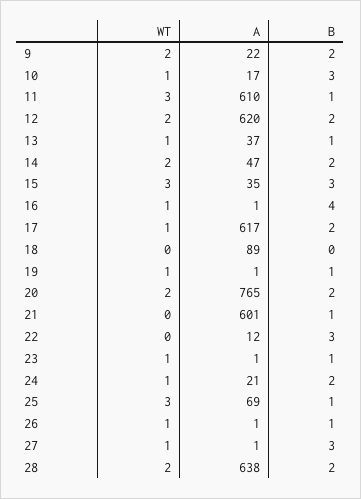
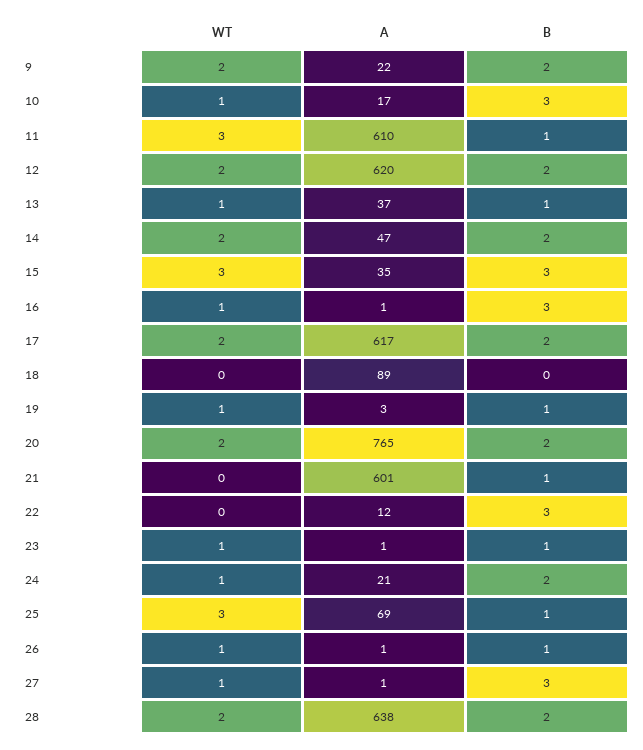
B, 16: 4 -> 3
WT, 17: 1 -> 2
A, 19: 1 -> 3

